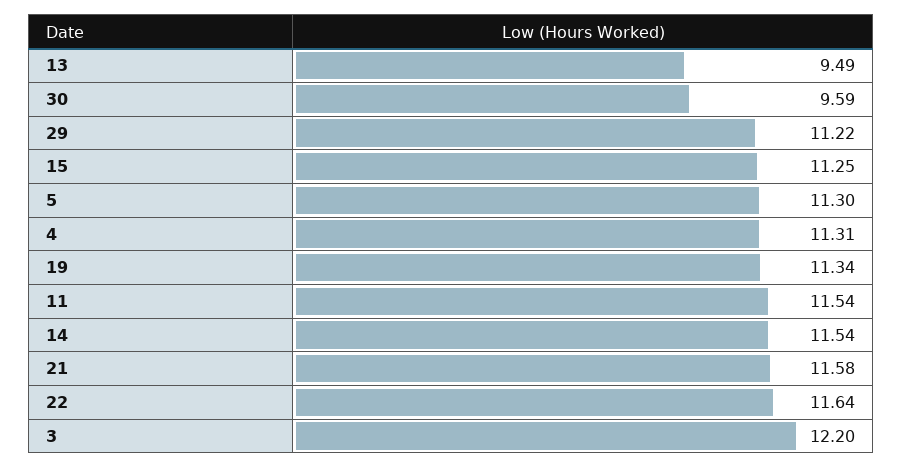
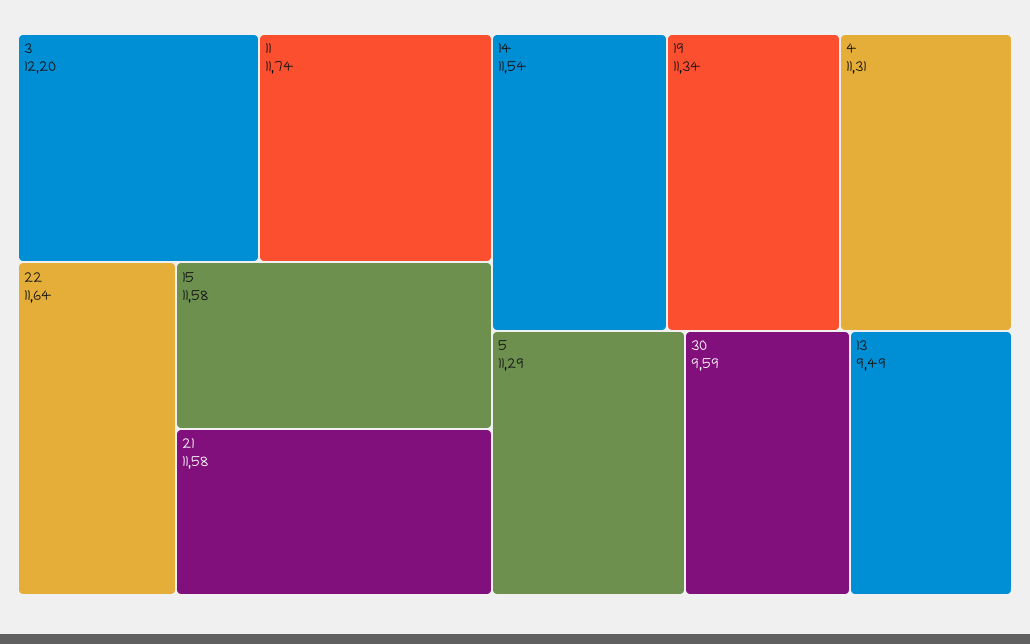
29: 11.22 -> none
15: 11.25 -> 11.58
5: 11.3 -> 11.29
11: 11.54 -> 11.74

